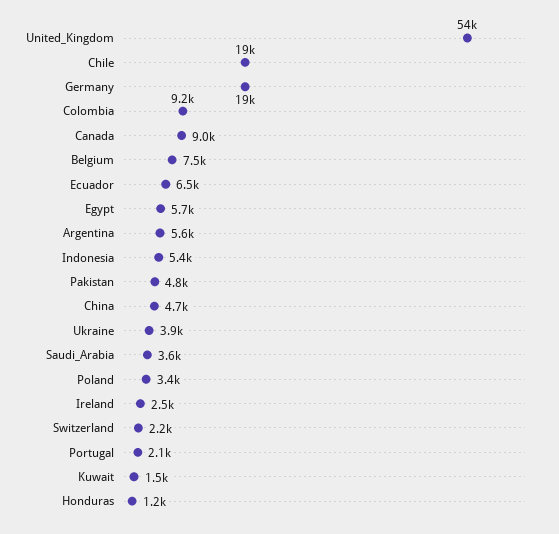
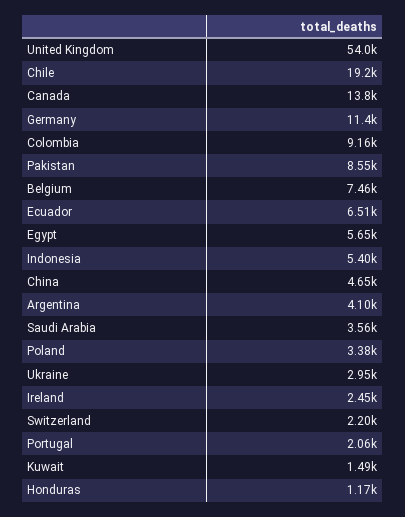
Germany: 19000 -> 11400
Canada: 9000 -> 13800
Argentina: 5600 -> 4100
Pakistan: 4800 -> 8550
Ukraine: 3900 -> 2950

